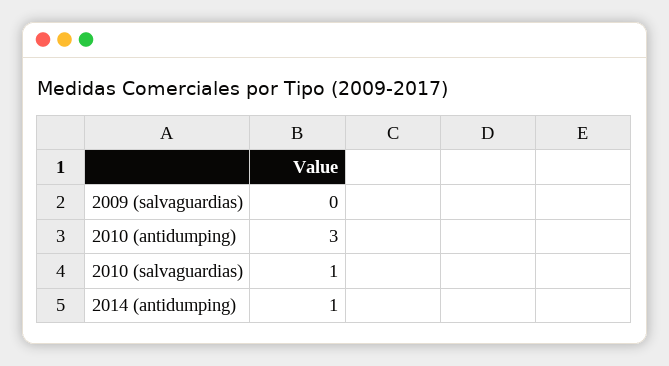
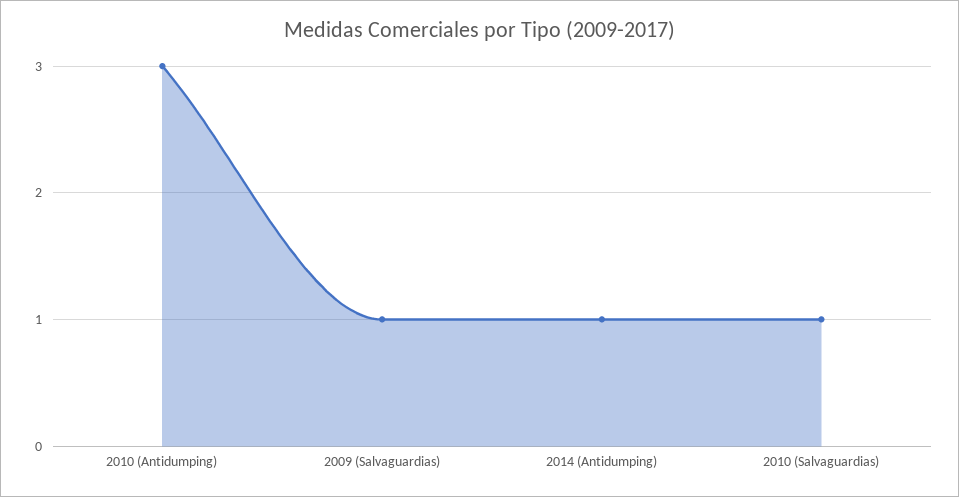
2009 (salvaguardias): 0 -> 1

